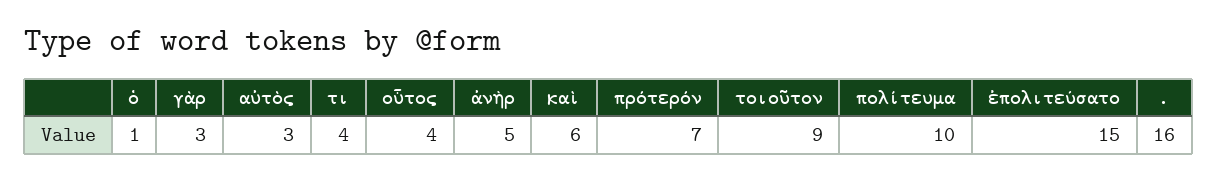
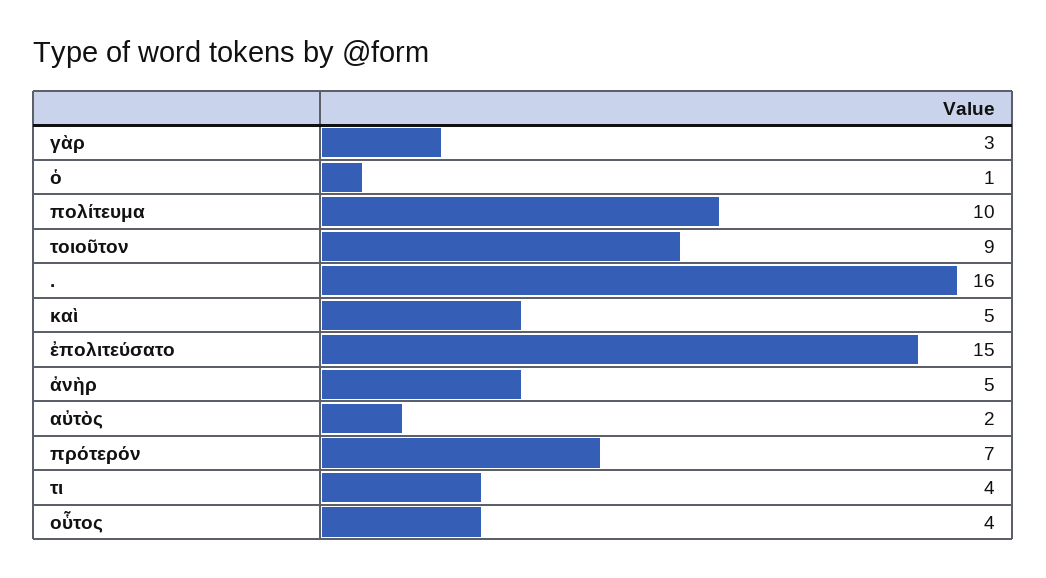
αὐτὸς: 3 -> 2
καὶ: 6 -> 5

